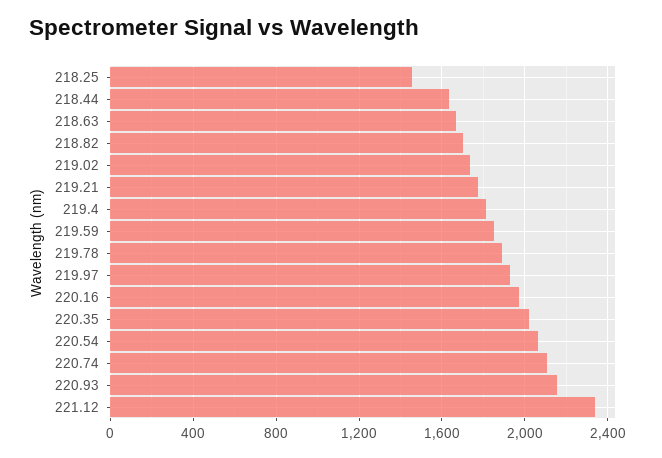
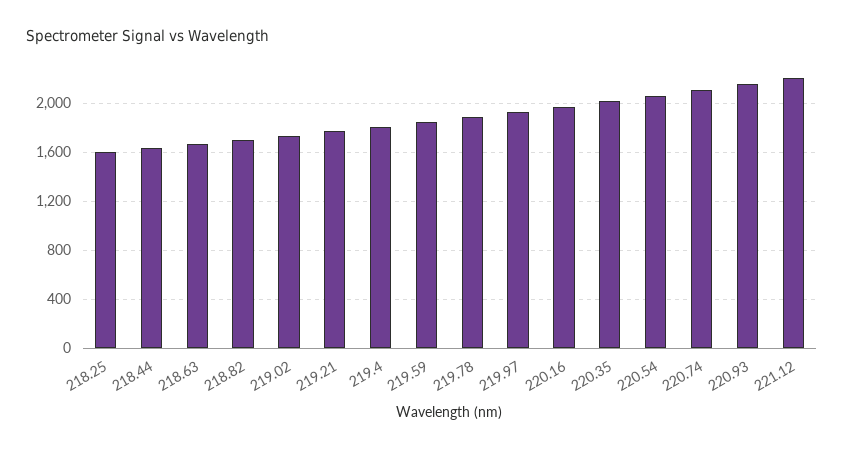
218.25: 1450 -> 1600
221.12: 2350 -> 2200

